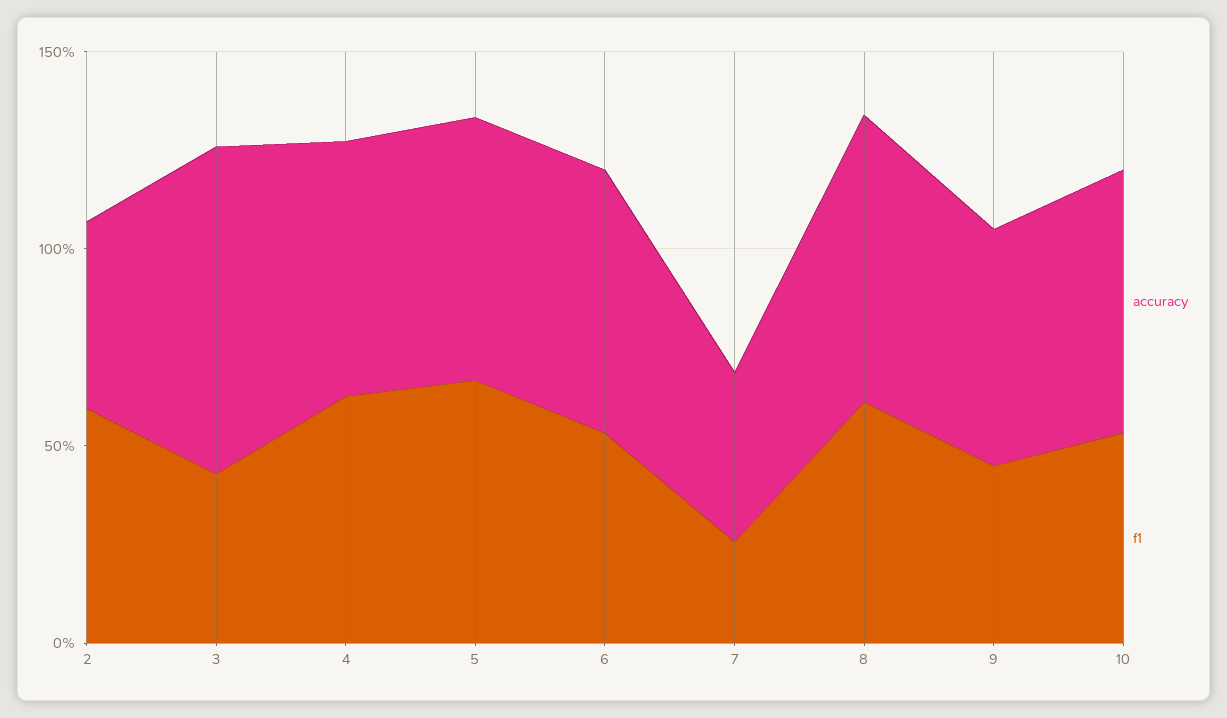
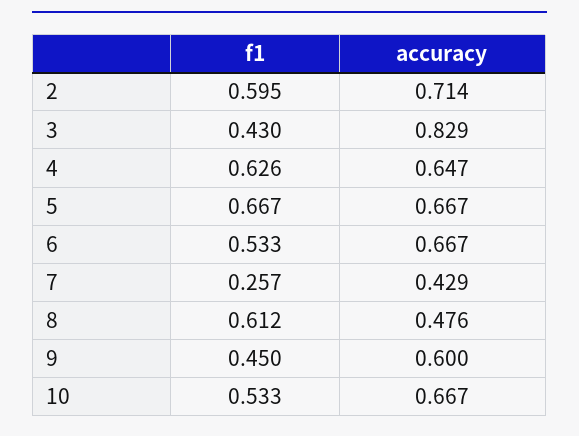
accuracy, 2: 0.5 -> 0.714
accuracy, 8: 0.7 -> 0.476

